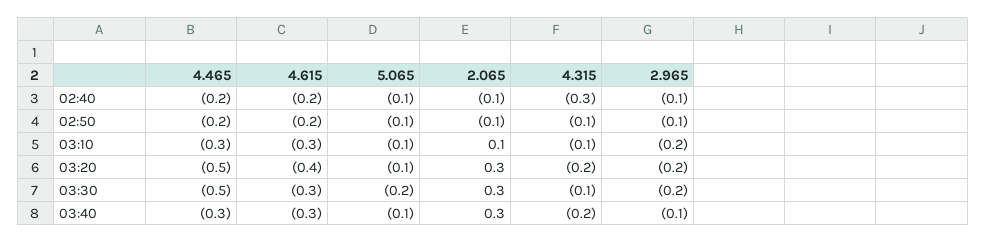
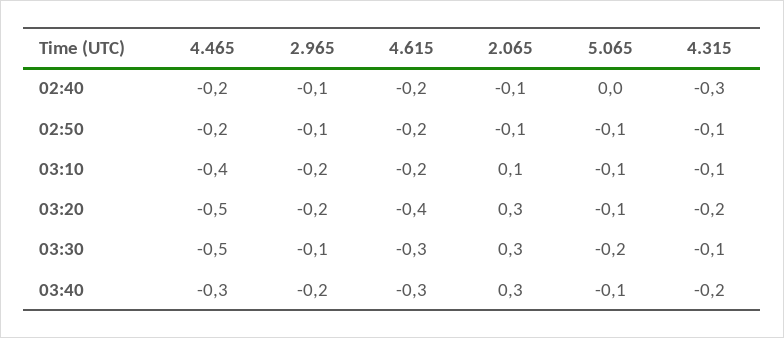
5.065, 02:40: -0.1 -> 0
4.465, 03:10: -0.3 -> -0.4
4.615, 03:10: -0.3 -> -0.2
2.965, 03:30: -0.2 -> -0.1
2.965, 03:40: -0.1 -> -0.2

